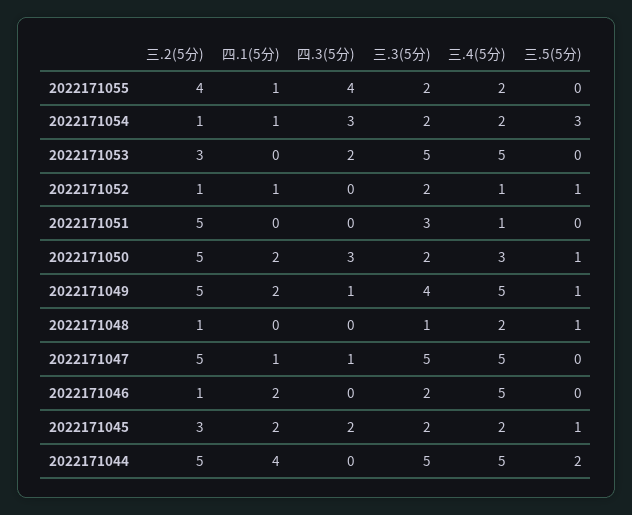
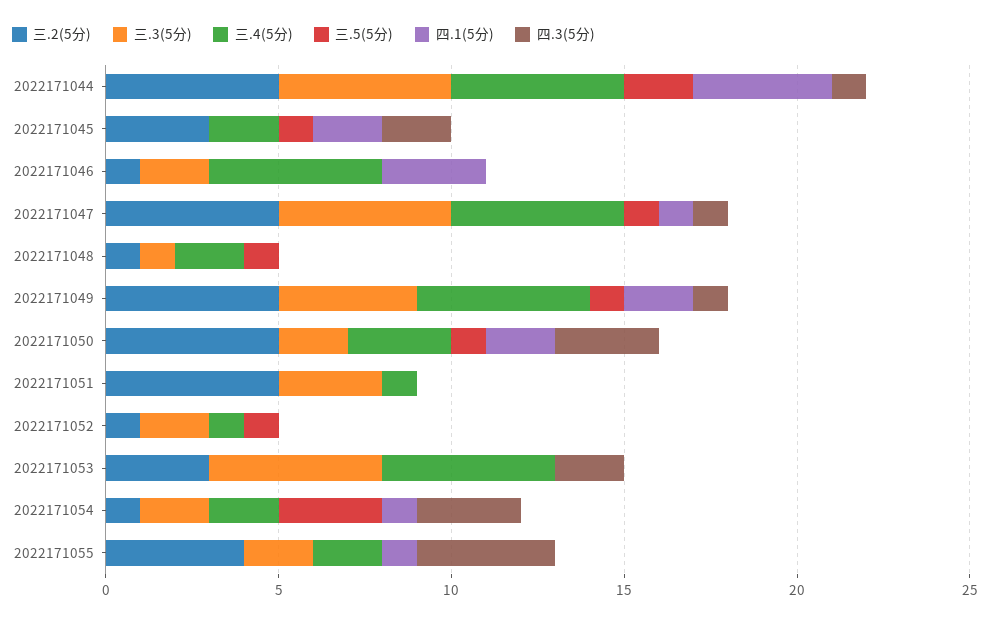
四.1(5分), 2022171052: 1 -> 0
三.5(5分), 2022171047: 0 -> 1
四.1(5分), 2022171046: 2 -> 3
三.3(5分), 2022171045: 2 -> 0
四.3(5分), 2022171044: 0 -> 1

